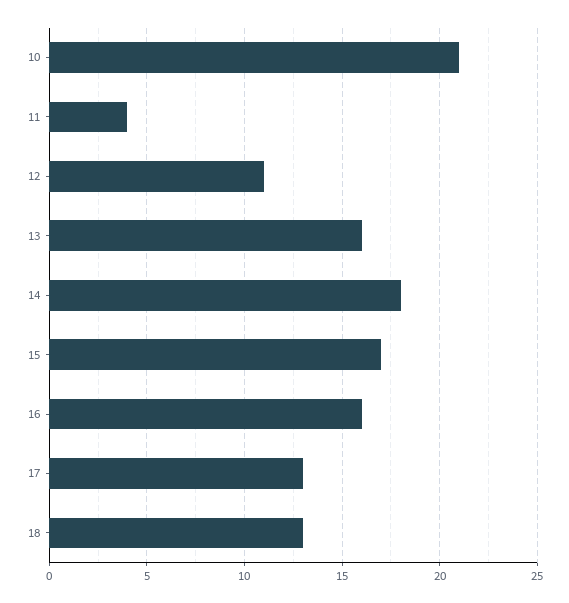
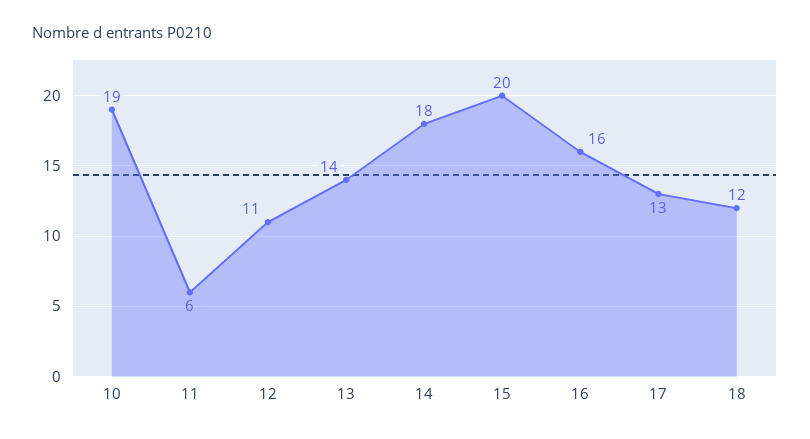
10: 21 -> 19
11: 4 -> 6
13: 16 -> 14
15: 17 -> 20
18: 13 -> 12

